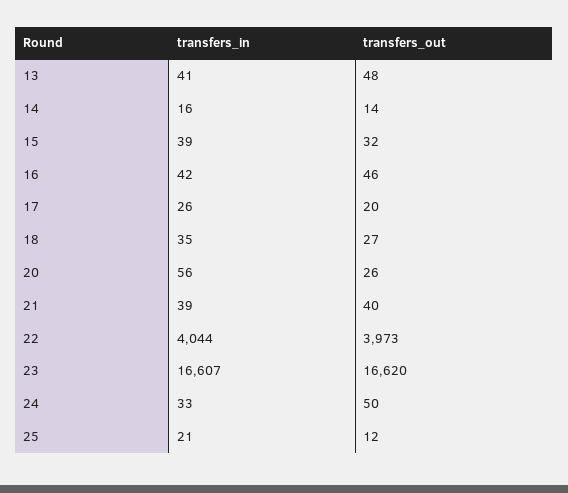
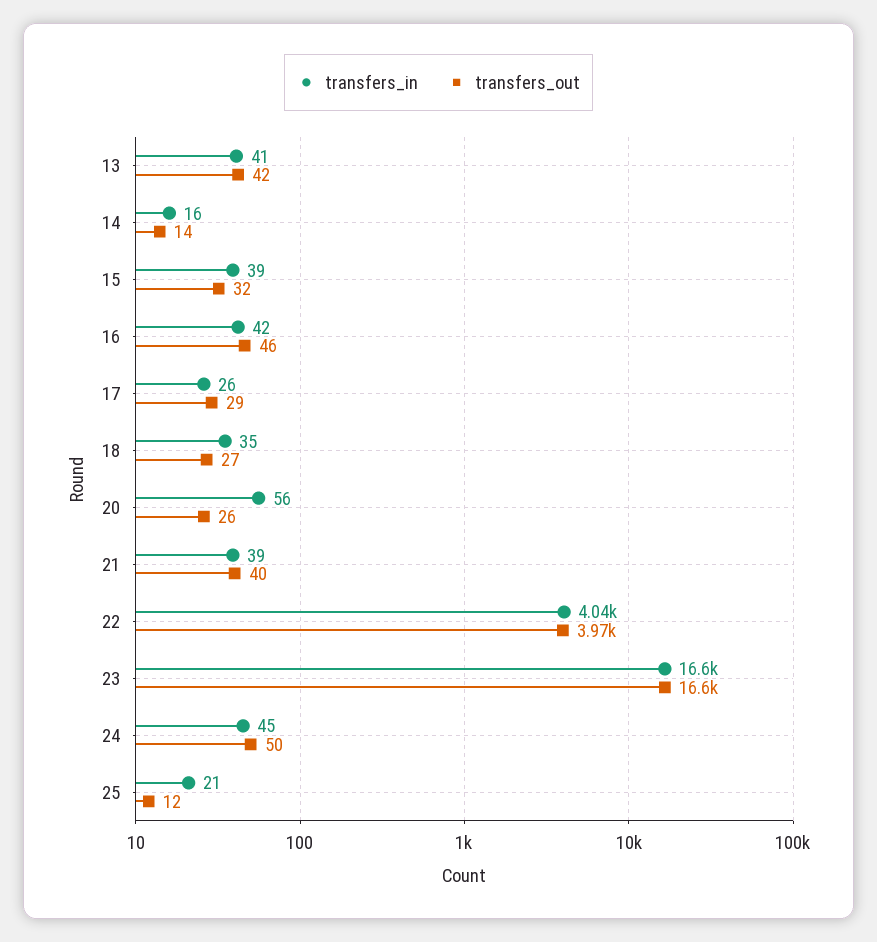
transfers_out, 13: 48 -> 42
transfers_out, 17: 20 -> 29
transfers_in, 24: 33 -> 45

